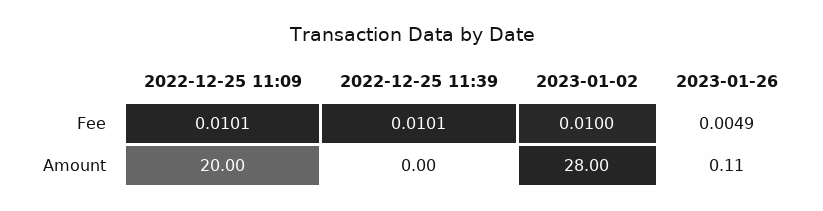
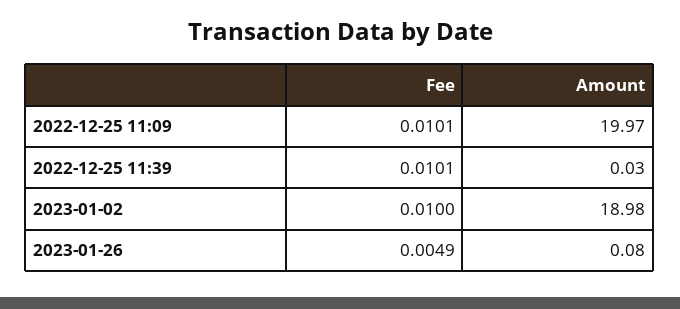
2022-12-25 11:09, Amount: 20 -> 19.97
2022-12-25 11:39, Amount: 0 -> 0.03
2023-01-02, Amount: 28 -> 18.98
2023-01-26, Amount: 0.11 -> 0.08

